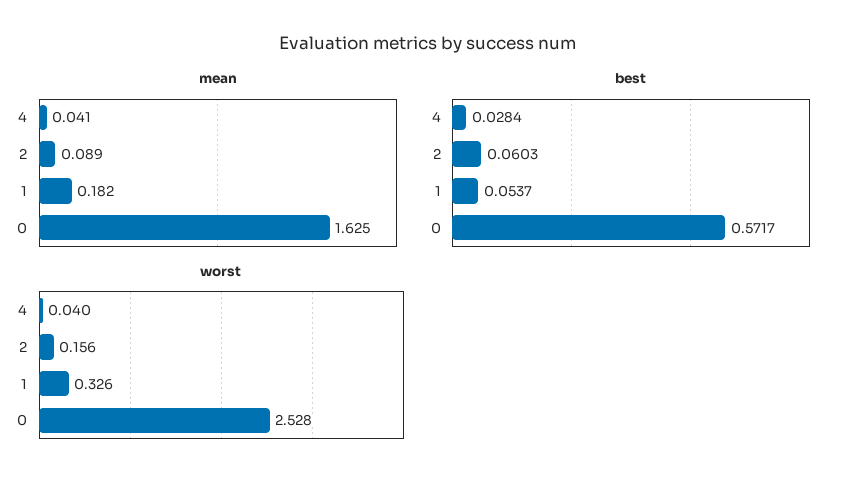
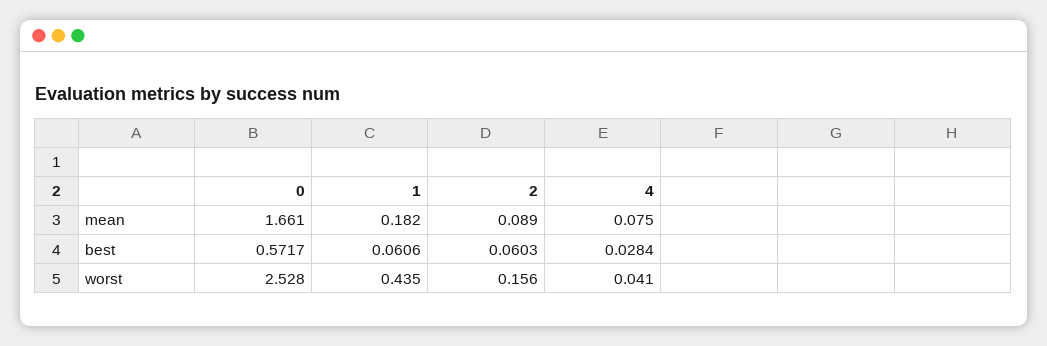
mean, 4: 0.041 -> 0.075
mean, 0: 1.625 -> 1.661
best, 1: 0.0537 -> 0.0606
worst, 4: 0.04 -> 0.041
worst, 1: 0.326 -> 0.435

